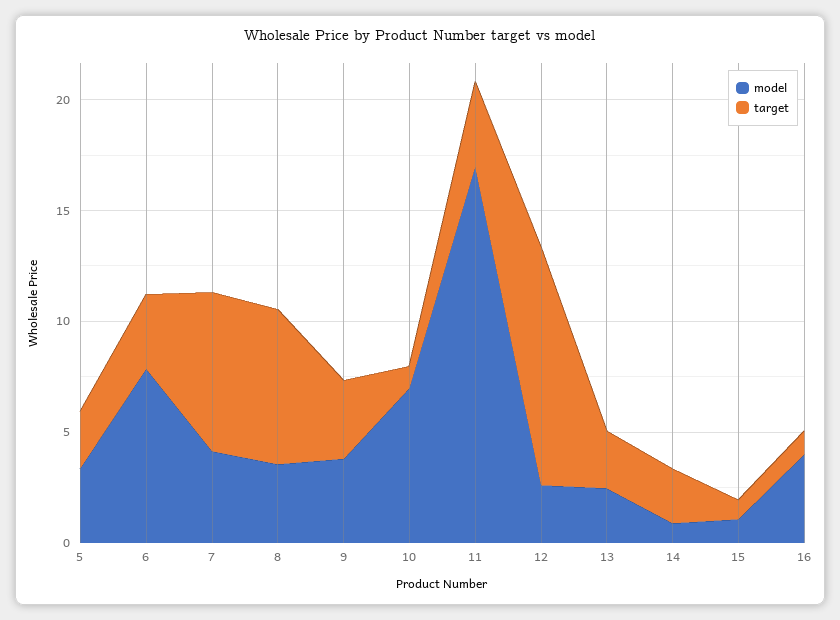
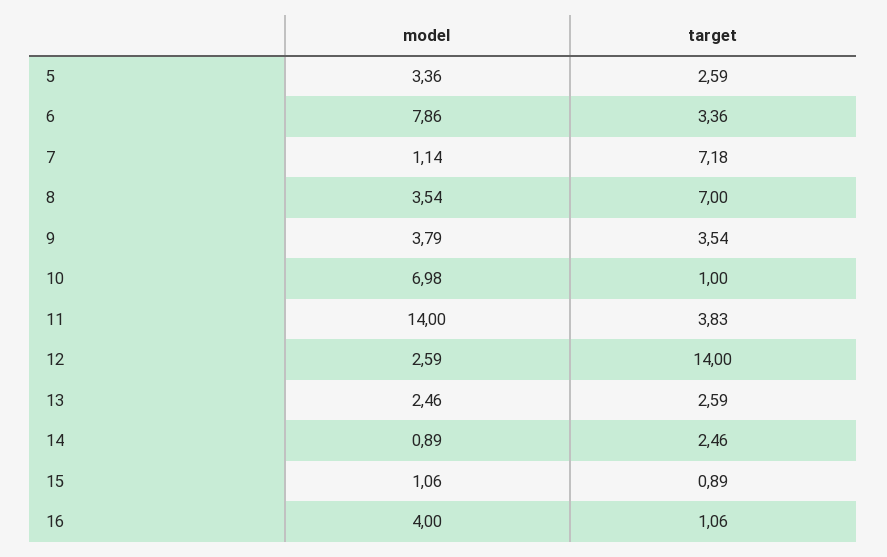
model, 7: 4 -> 1.14
model, 11: 17 -> 14
target, 12: 11 -> 14

